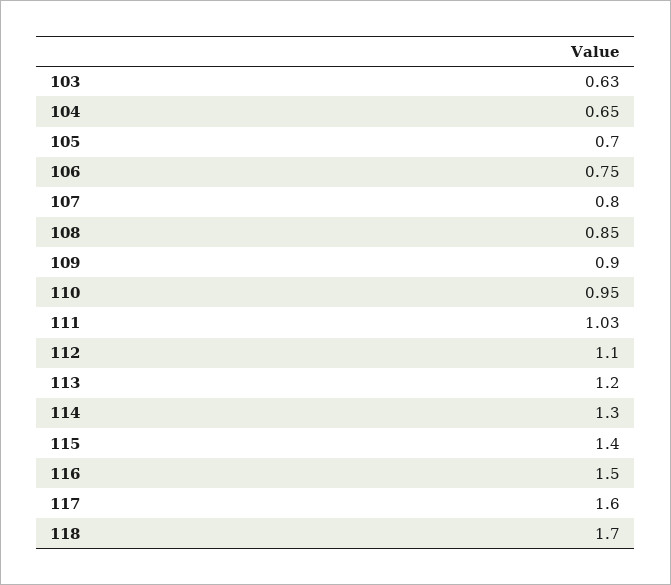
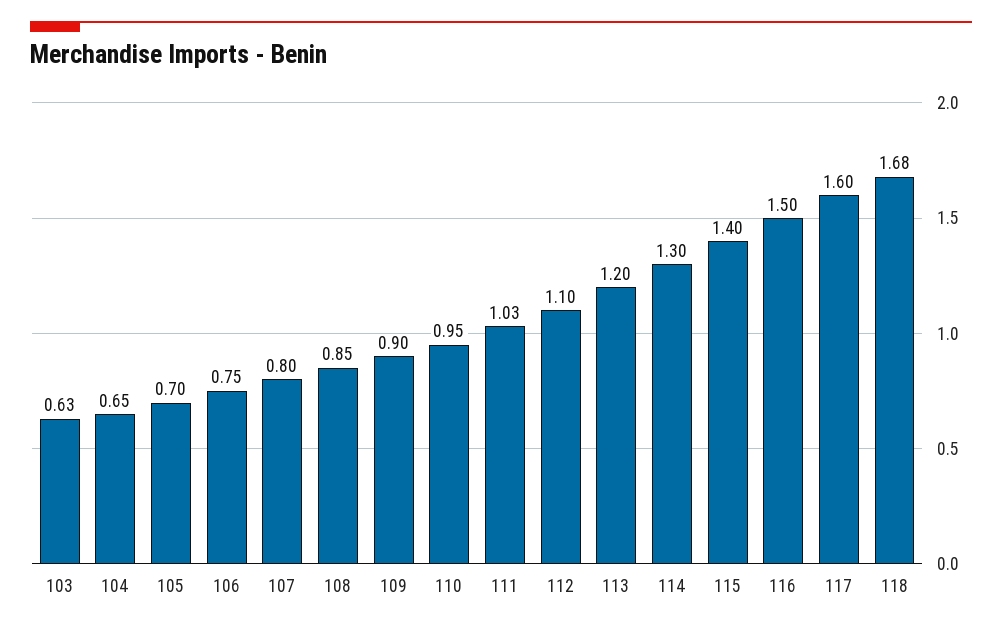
118: 1.7 -> 1.68

